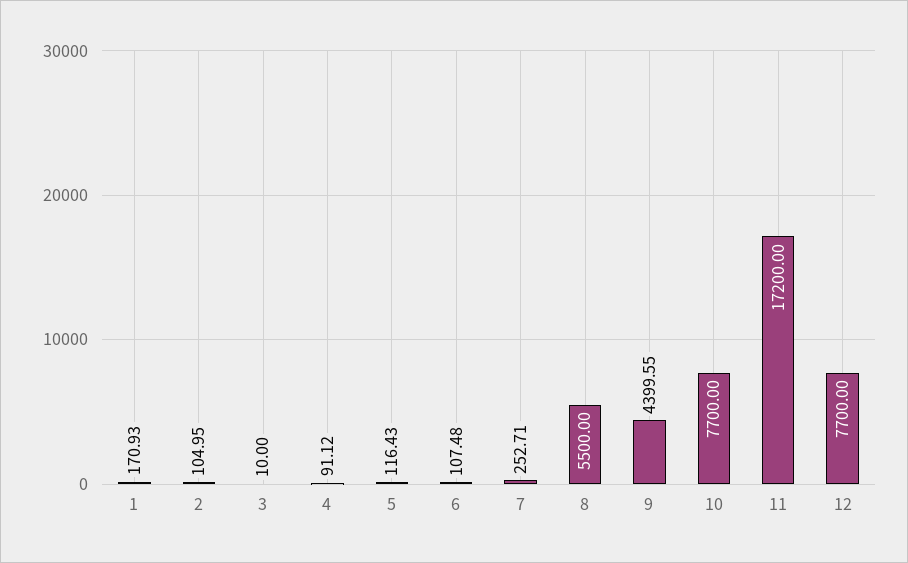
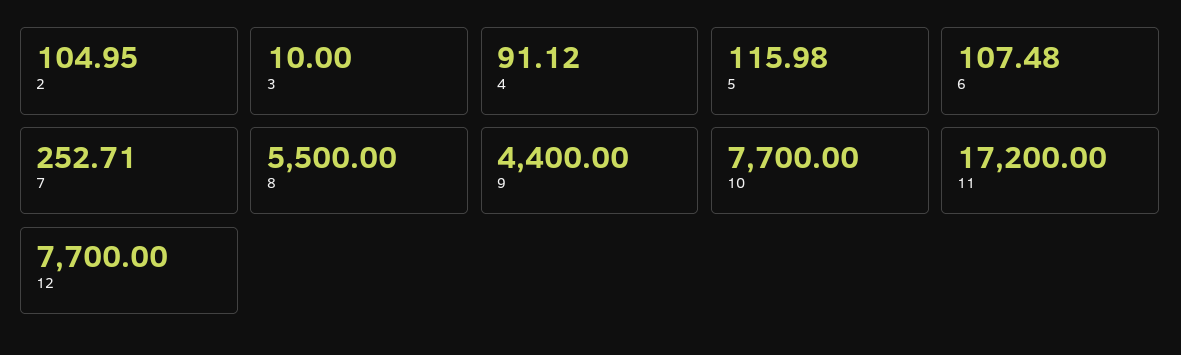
1: 170.93 -> none
5: 116.43 -> 115.98
9: 4399.55 -> 4400

